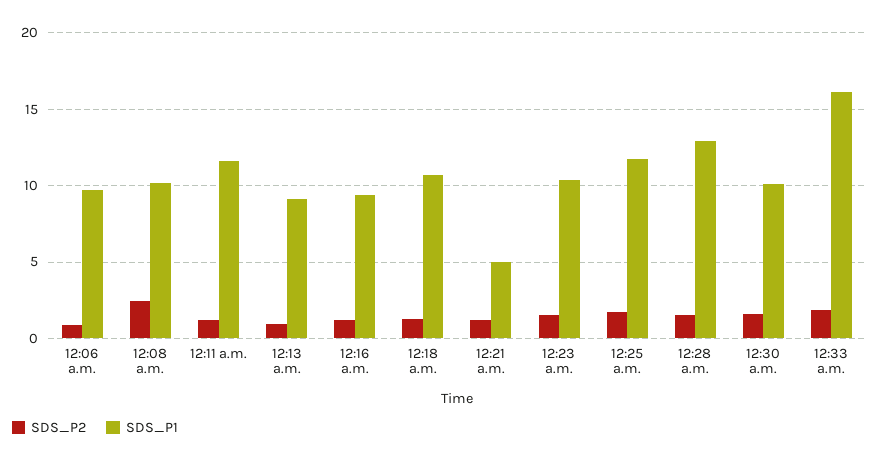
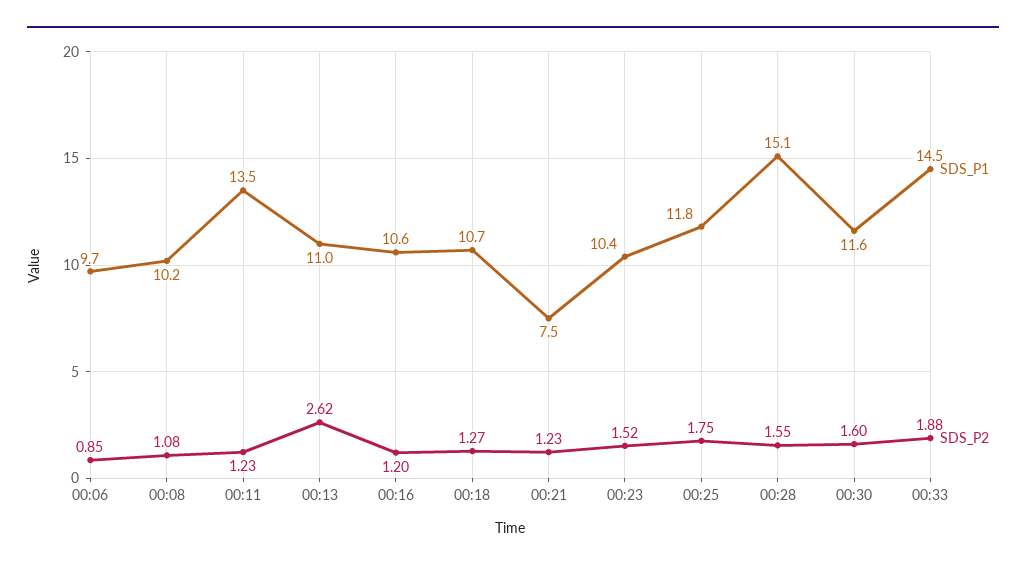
SDS_P2, 12:08 a.m.: 2.5 -> 1.08
SDS_P1, 12:11 a.m.: 11.5 -> 13.5
SDS_P2, 12:13 a.m.: 1 -> 2.62
SDS_P1, 12:13 a.m.: 9 -> 11
SDS_P1, 12:16 a.m.: 9.5 -> 10.6
SDS_P1, 12:21 a.m.: 5 -> 7.5
SDS_P1, 12:28 a.m.: 13 -> 15.1
SDS_P1, 12:30 a.m.: 10 -> 11.6
SDS_P1, 12:33 a.m.: 16 -> 14.5

